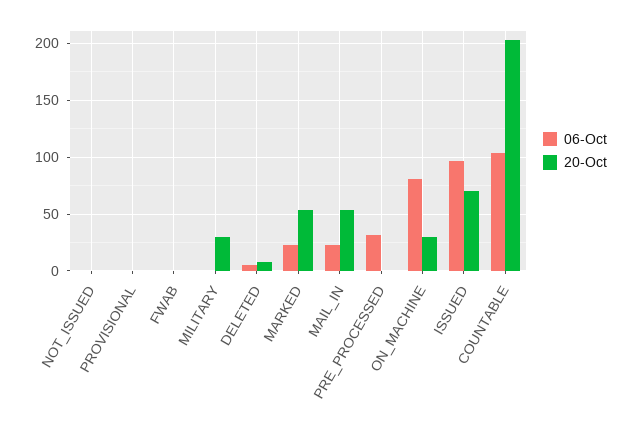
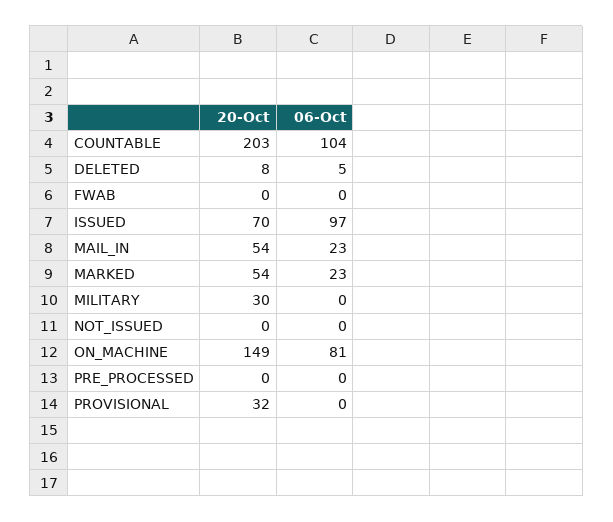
20-Oct, PROVISIONAL: 0 -> 32
06-Oct, PRE_PROCESSED: 30 -> 0
20-Oct, ON_MACHINE: 30 -> 149

